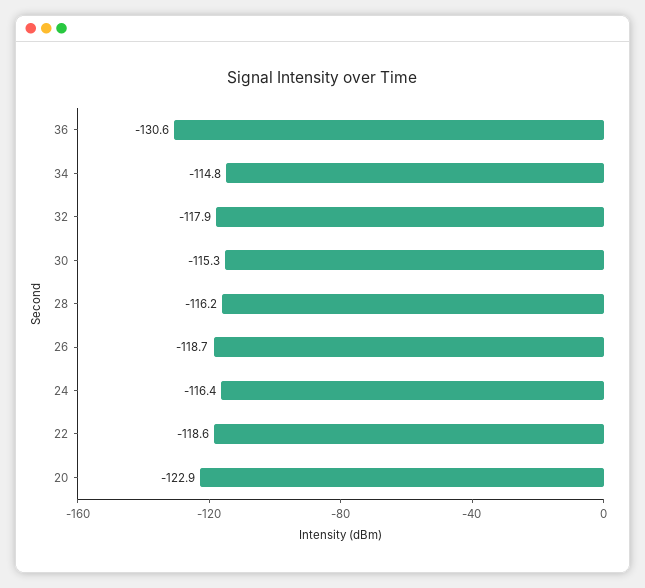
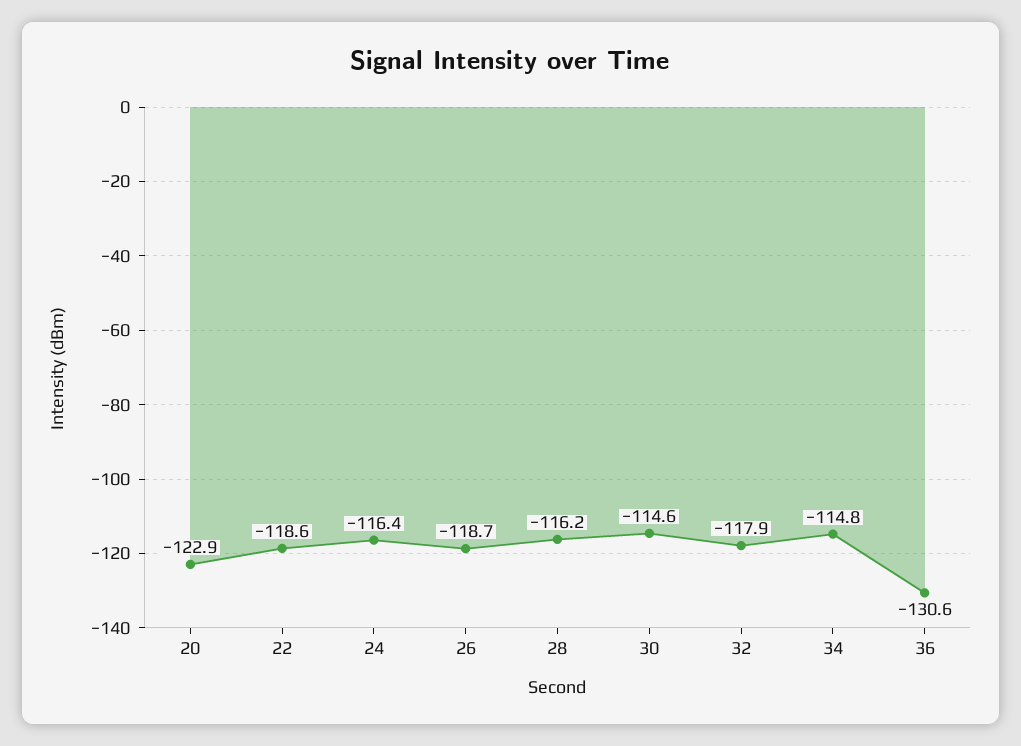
30: -115.3 -> -114.6

